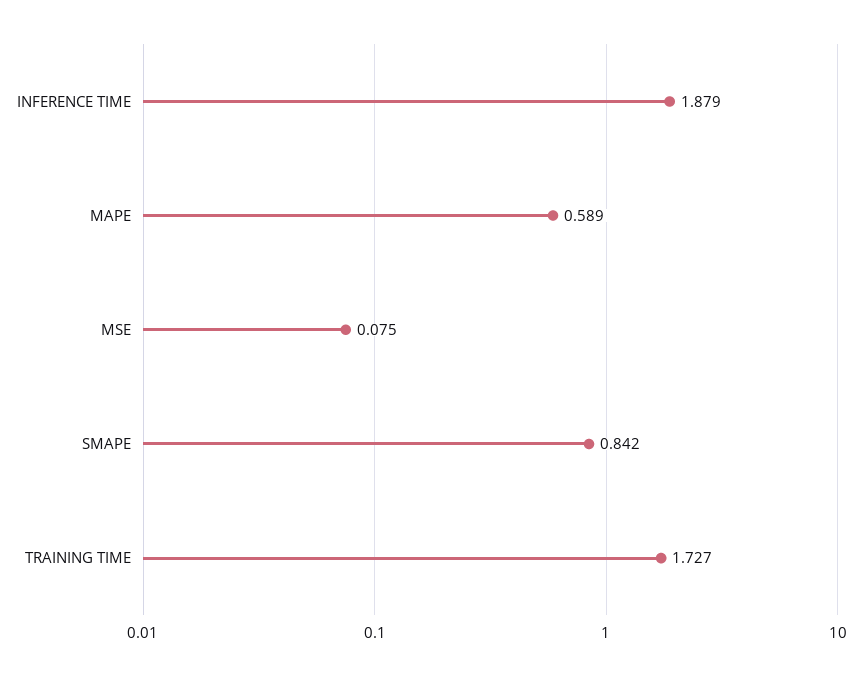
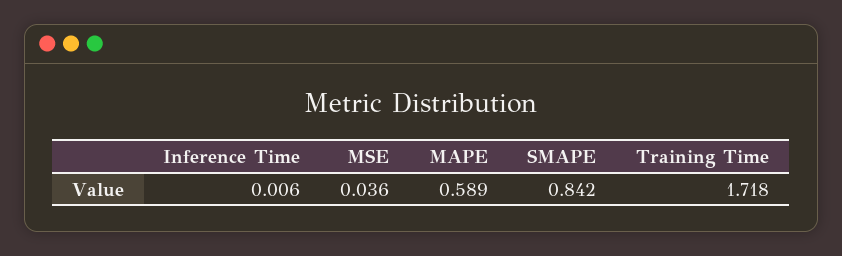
INFERENCE TIME: 1.879 -> 0.006
MSE: 0.075 -> 0.036
TRAINING TIME: 1.727 -> 1.718

